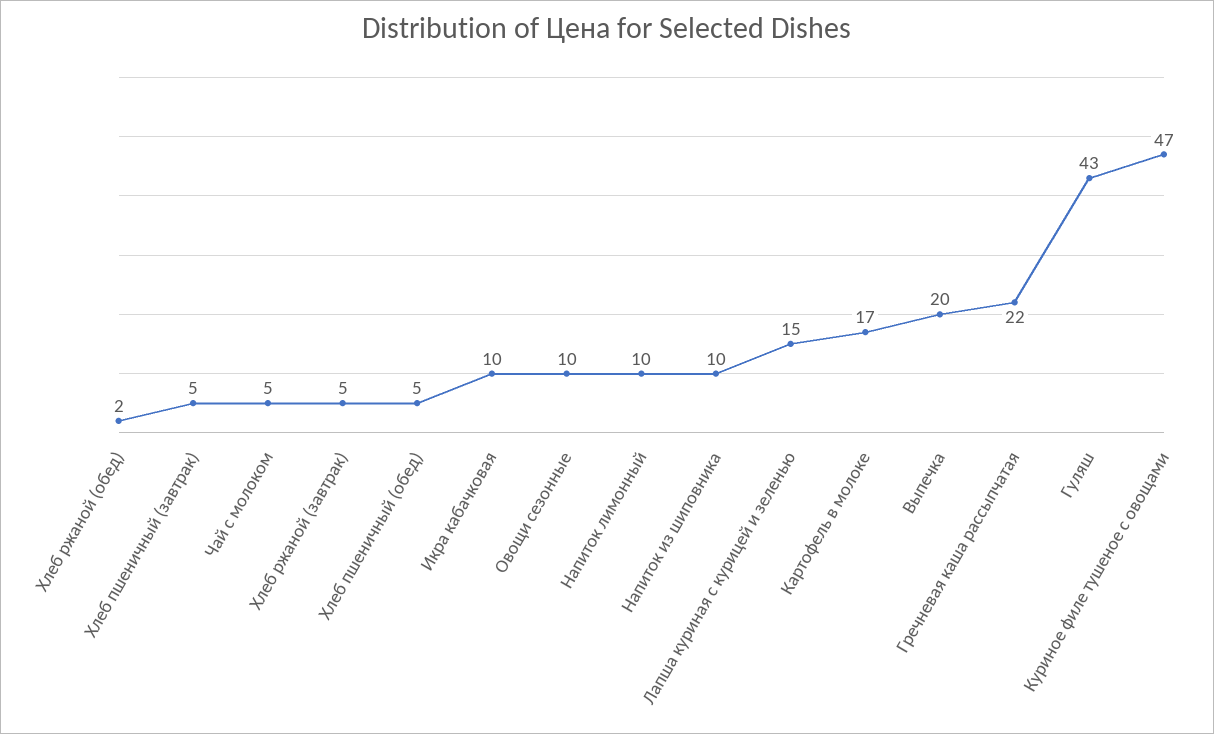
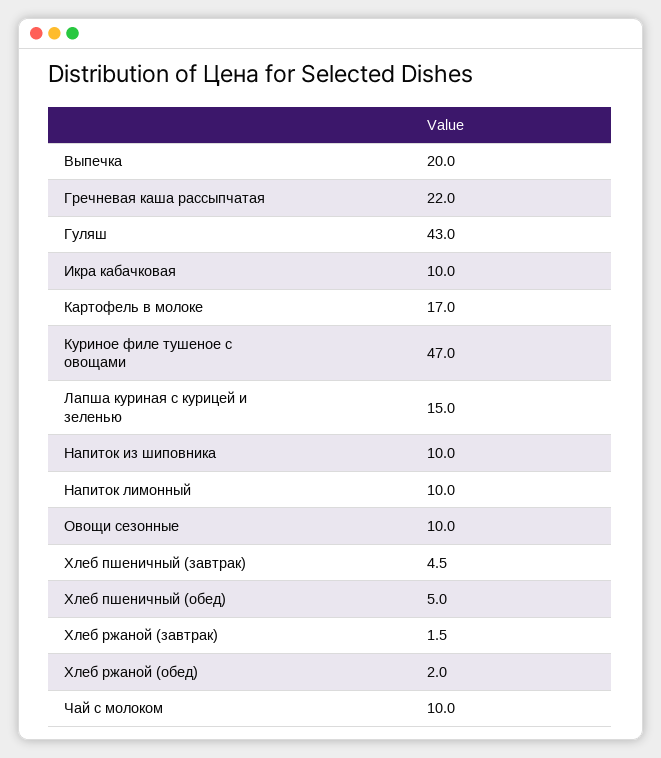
Чай с молоком: 5 -> 10
Хлеб ржаной (завтрак): 5 -> 1.5

